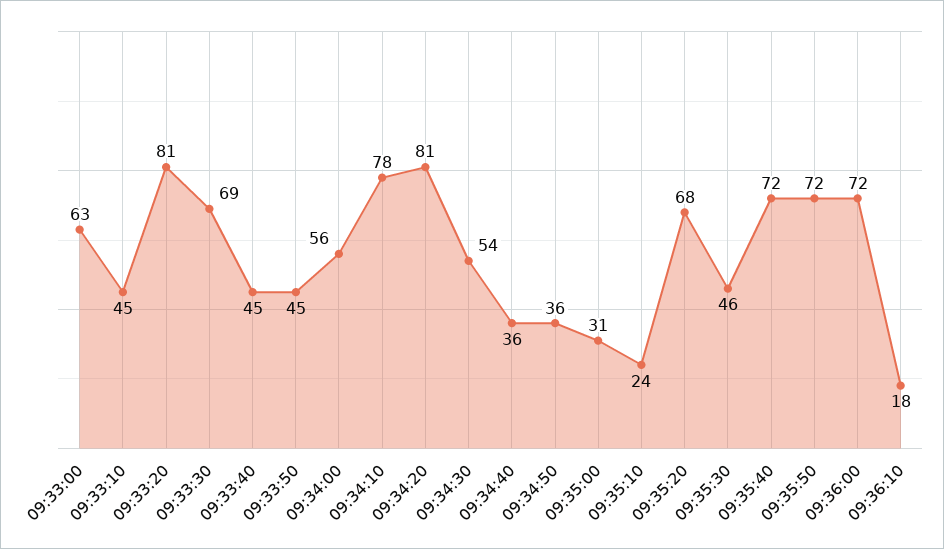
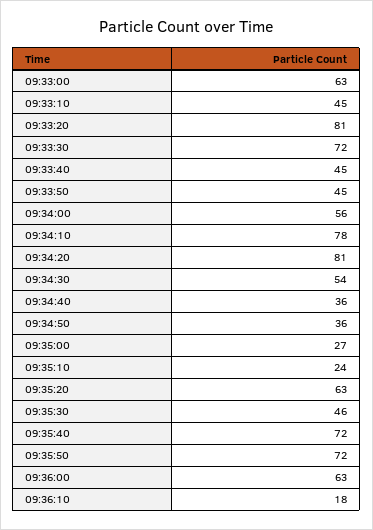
09:33:30: 69 -> 72
09:35:00: 31 -> 27
09:35:20: 68 -> 63
09:36:00: 72 -> 63

